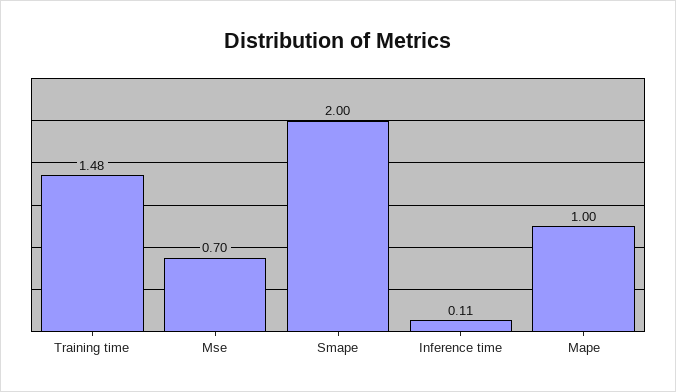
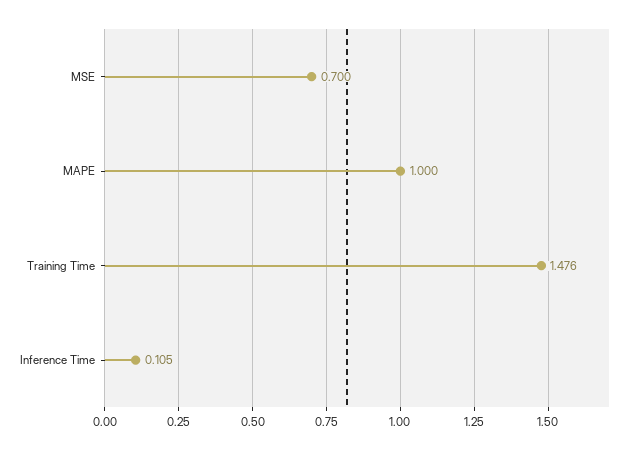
Smape: 2 -> none

